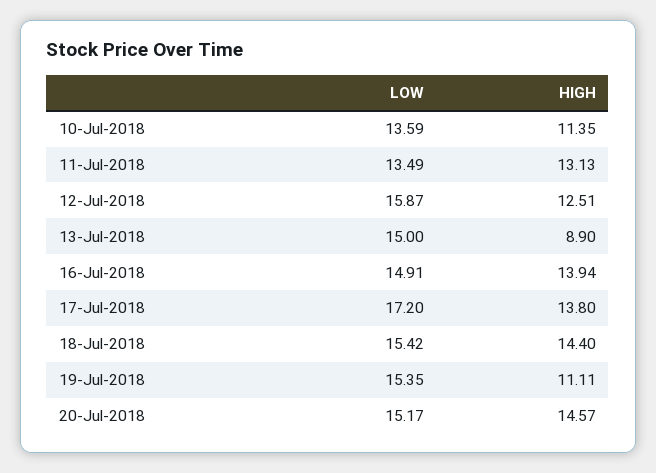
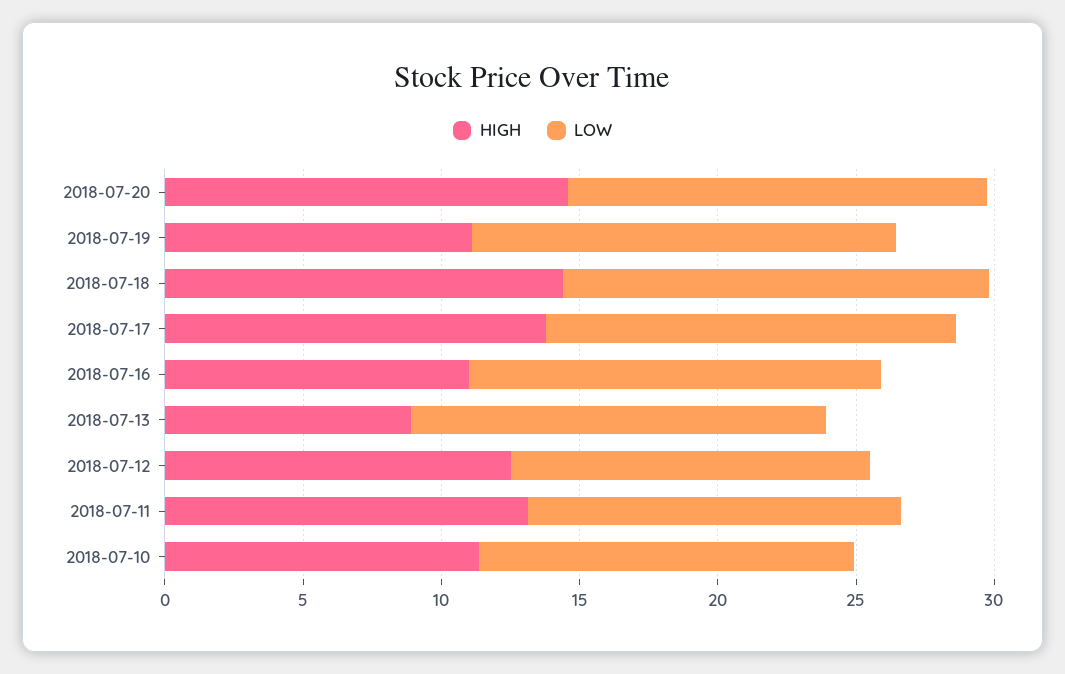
LOW, 12-Jul-2018: 15.87 -> 13
HIGH, 16-Jul-2018: 13.94 -> 11
LOW, 17-Jul-2018: 17.2 -> 15

